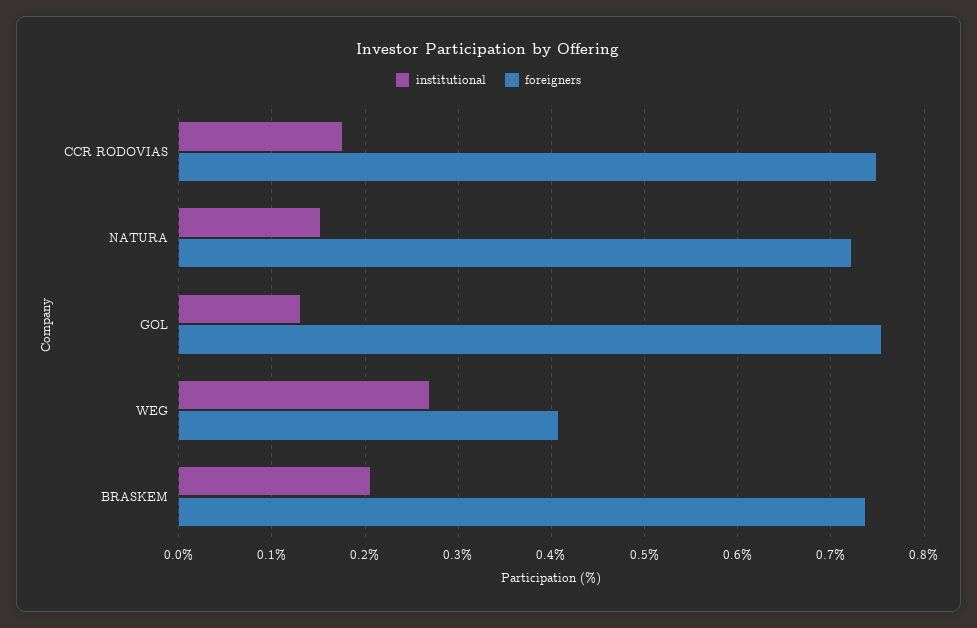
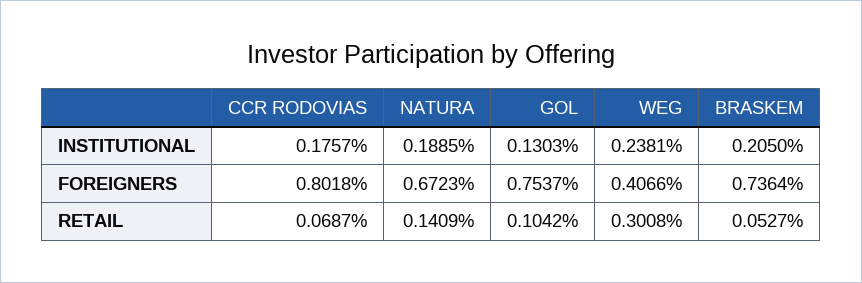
foreigners, CCR RODOVIAS: 0.75 -> 0.8018
institutional, NATURA: 0.15 -> 0.1885
foreigners, NATURA: 0.72 -> 0.6723
institutional, WEG: 0.27 -> 0.2381
RETAIL, CCR RODOVIAS: none -> 0.0687
RETAIL, NATURA: none -> 0.1409
RETAIL, GOL: none -> 0.1042
RETAIL, WEG: none -> 0.3008
RETAIL, BRASKEM: none -> 0.0527

